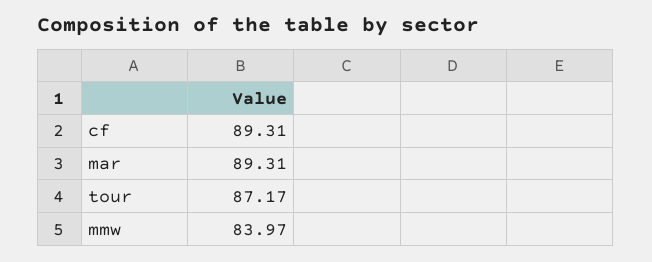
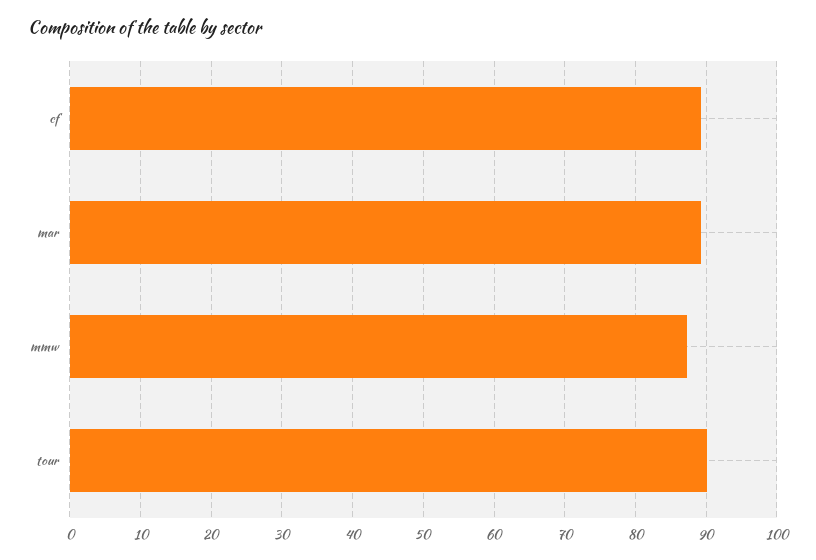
tour: 87.17 -> 90
mmw: 83.97 -> 87

